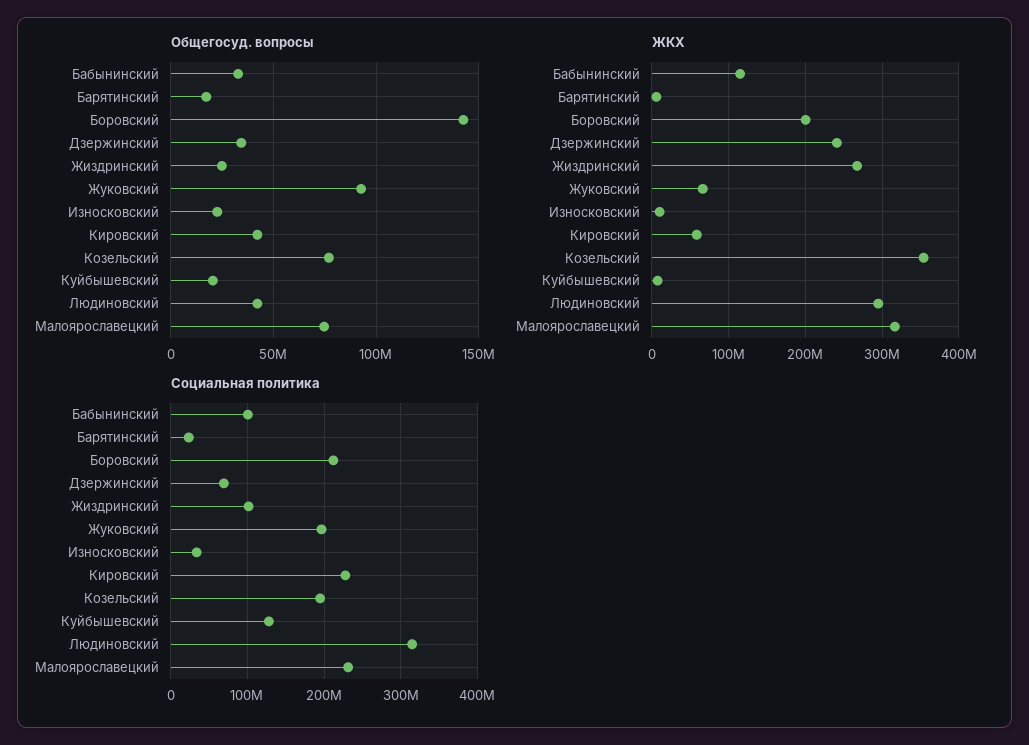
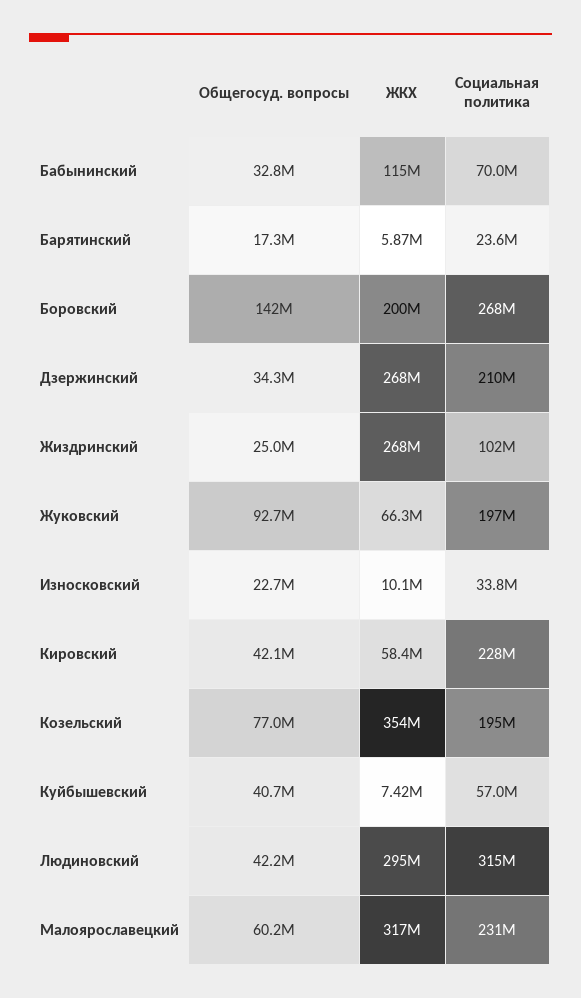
Общегосуд. вопросы, Куйбышевский: 20000000 -> 40700000
Общегосуд. вопросы, Малоярославецкий: 75000000 -> 60200000
ЖКХ, Дзержинский: 240000000 -> 268000000
Социальная политика, Бабынинский: 100000000 -> 70000000
Социальная политика, Боровский: 210000000 -> 268000000
Социальная политика, Дзержинский: 70000000 -> 210000000
Социальная политика, Куйбышевский: 130000000 -> 57000000

